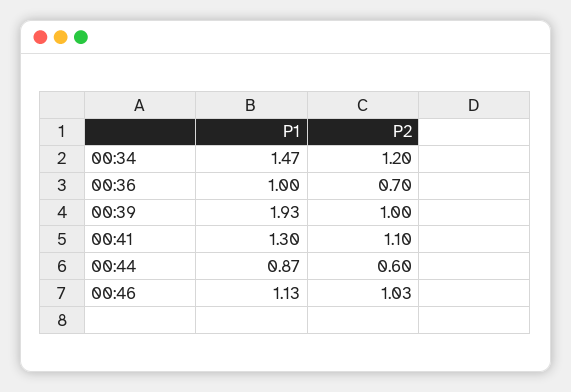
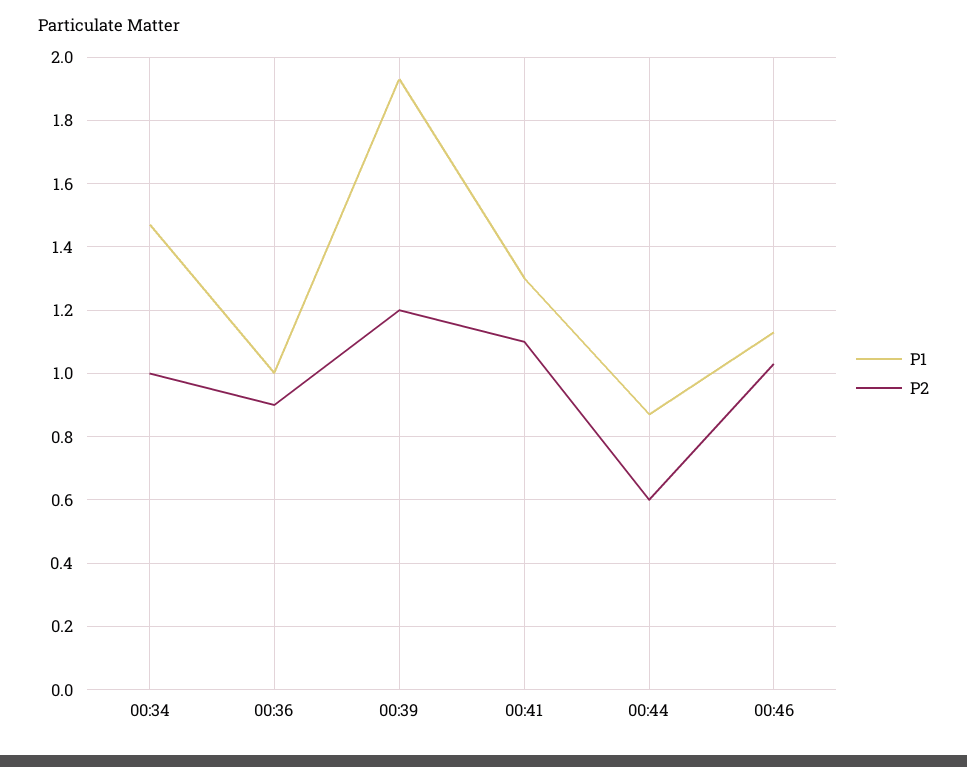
P2, 00:34: 1.2 -> 1
P2, 00:36: 0.7 -> 0.9
P2, 00:39: 1 -> 1.2

